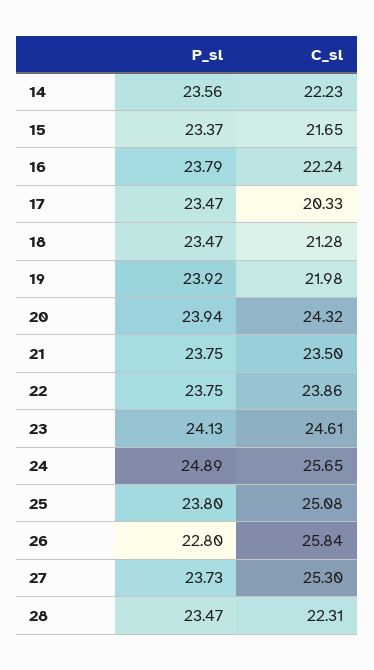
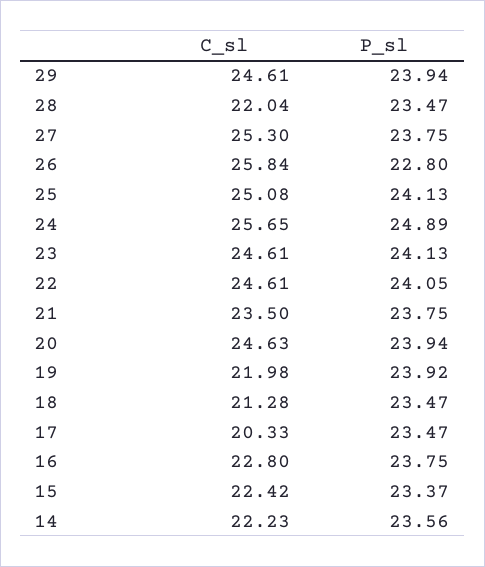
C_sl, 15: 21.65 -> 22.42
P_sl, 16: 23.79 -> 23.75
C_sl, 16: 22.24 -> 22.8
C_sl, 20: 24.32 -> 24.63
P_sl, 22: 23.75 -> 24.05
C_sl, 22: 23.86 -> 24.61
P_sl, 25: 23.8 -> 24.13
P_sl, 27: 23.73 -> 23.75
C_sl, 28: 22.31 -> 22.04
C_sl, 29: none -> 24.61
P_sl, 29: none -> 23.94

